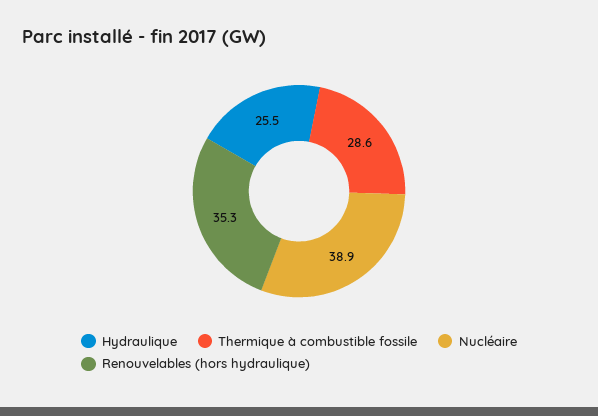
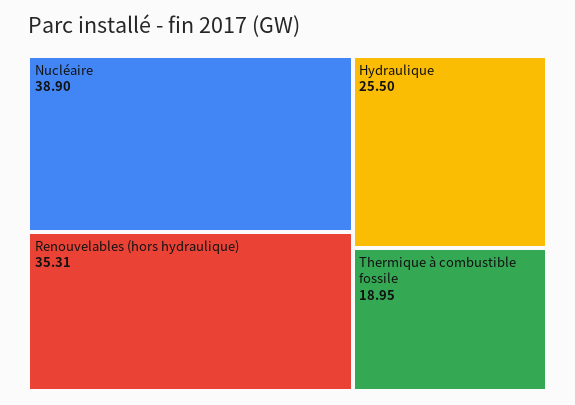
Thermique à combustible fossile: 28.6 -> 18.95

